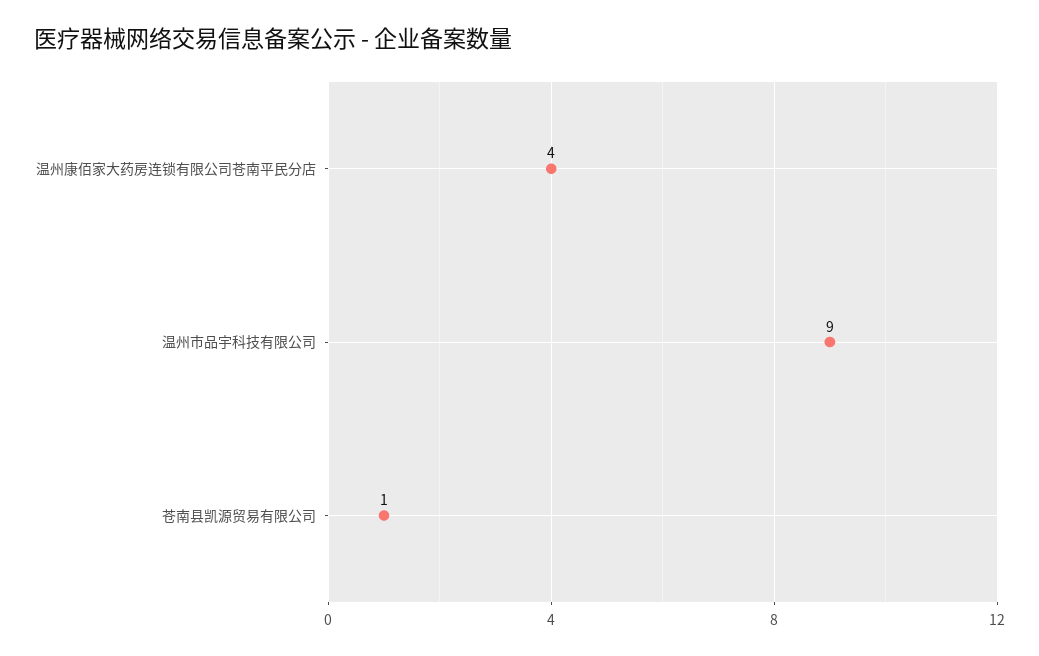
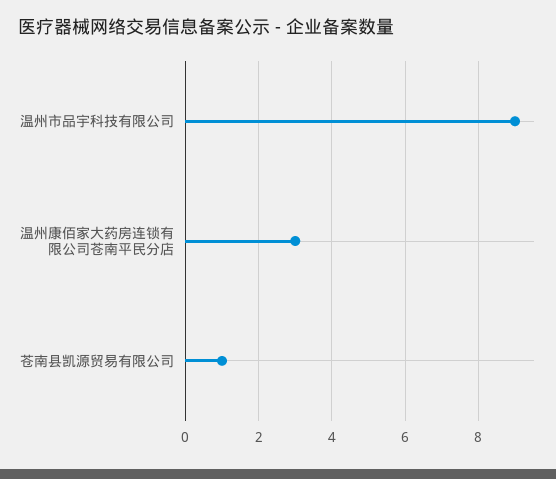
温州康佰家大药房连锁有限公司苍南平民分店: 4 -> 3

